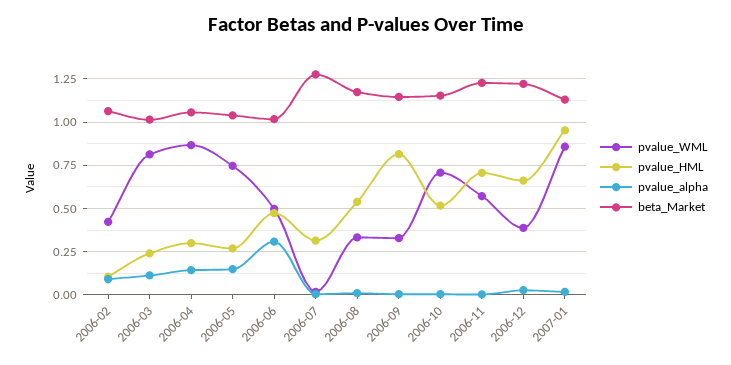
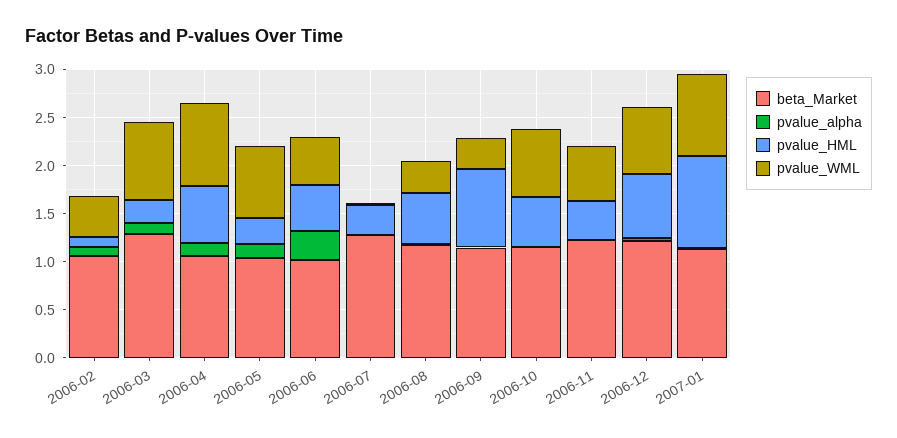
beta_Market, 2006-03: 1 -> 1.3
pvalue_HML, 2006-04: 0.3 -> 0.6
pvalue_HML, 2006-11: 0.7 -> 0.4
pvalue_WML, 2006-12: 0.4 -> 0.7

